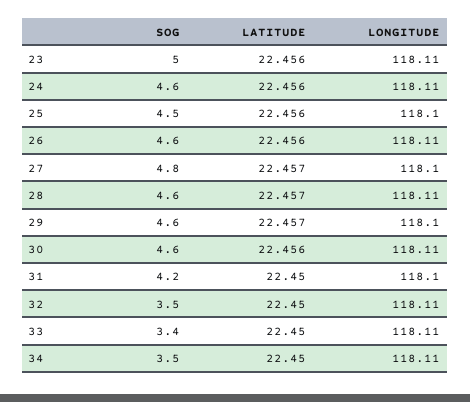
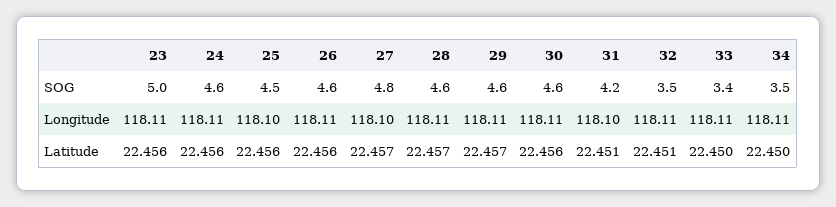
LONGITUDE, 29: 118.1 -> 118.11
LATITUDE, 31: 22.45 -> 22.451
LATITUDE, 32: 22.45 -> 22.451

